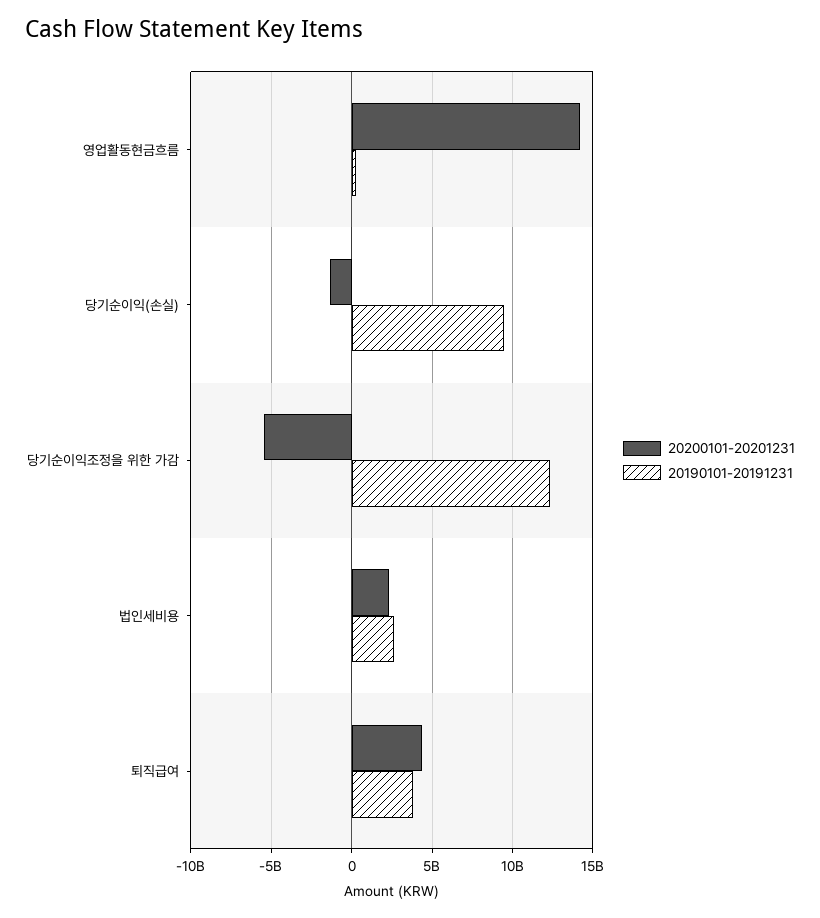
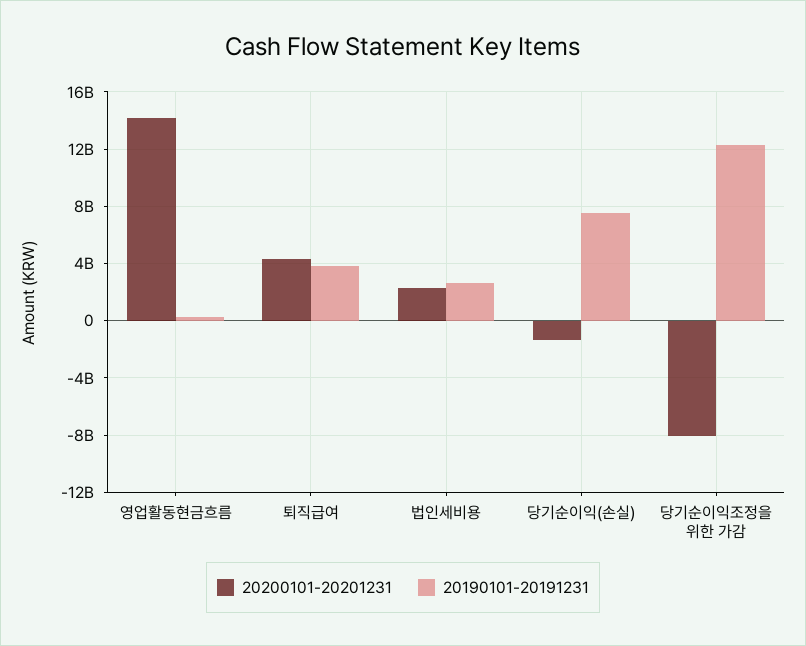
20190101-20191231, 당기순이익(손실): 9500000000 -> 7500000000
20200101-20201231, 당기순이익조정을 위한 가감: -5500000000 -> -8000000000

